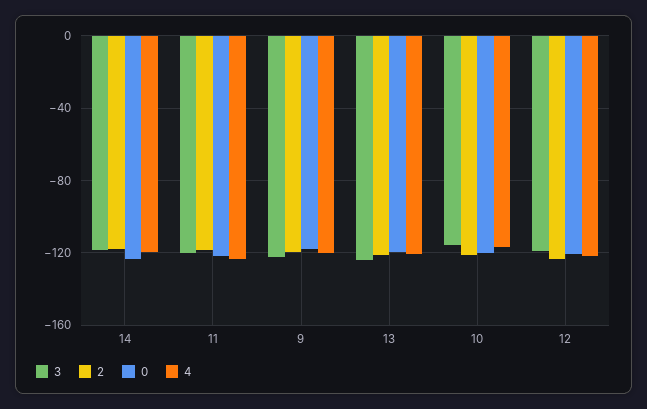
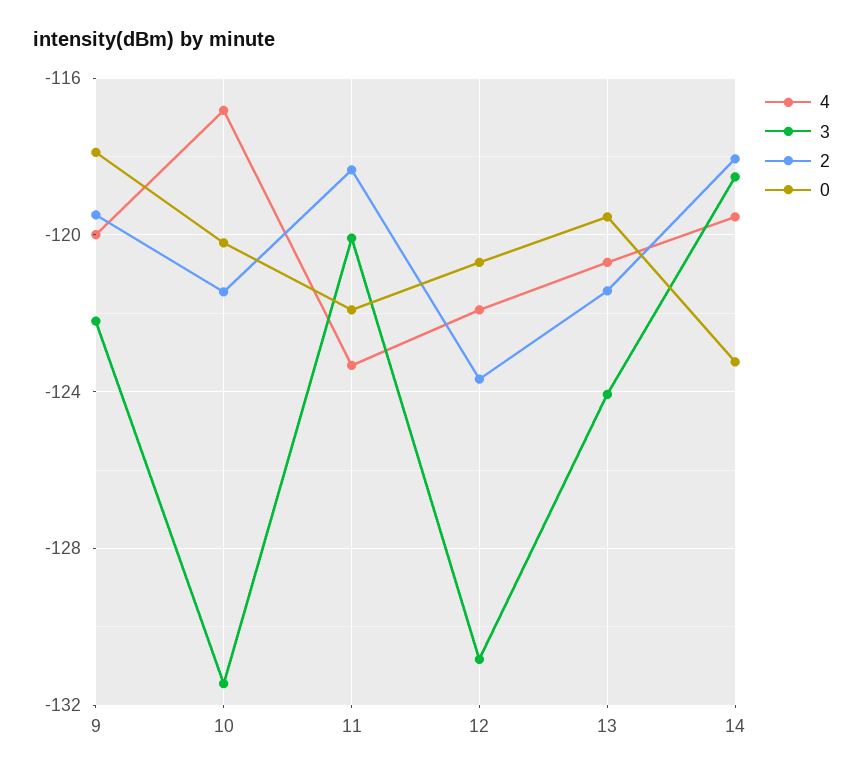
3, 10: -115 -> -131.5
3, 12: -120 -> -131

